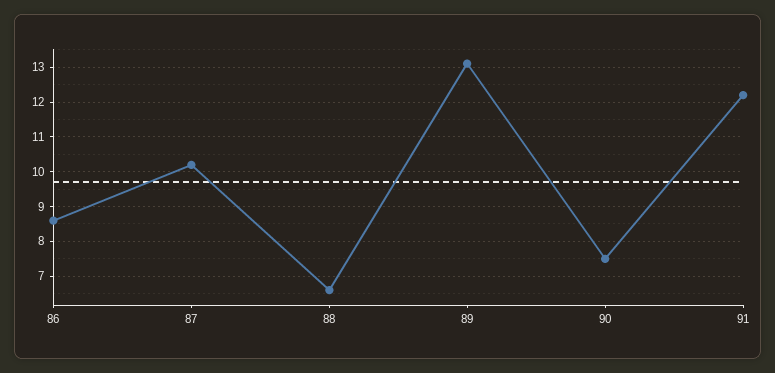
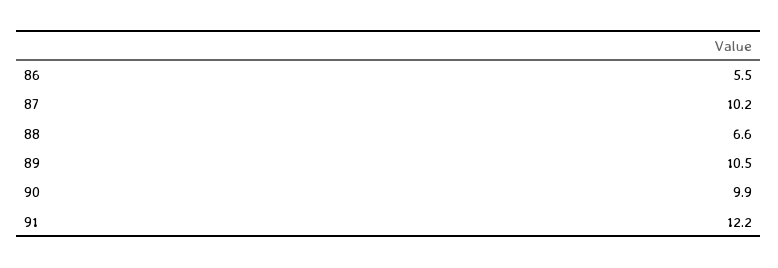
86: 8.5 -> 5.5
89: 13 -> 10.5
90: 7.5 -> 9.9

